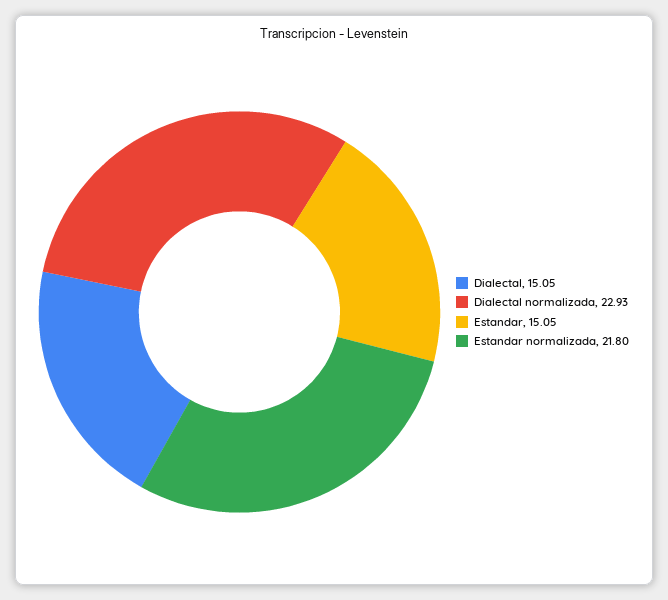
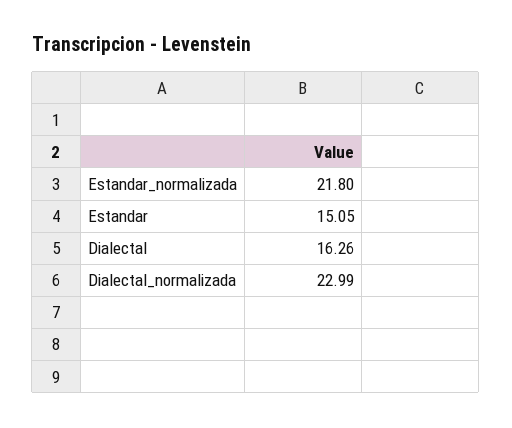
Dialectal: 15.05 -> 16.26
Dialectal normalizada: 22.93 -> 22.99

